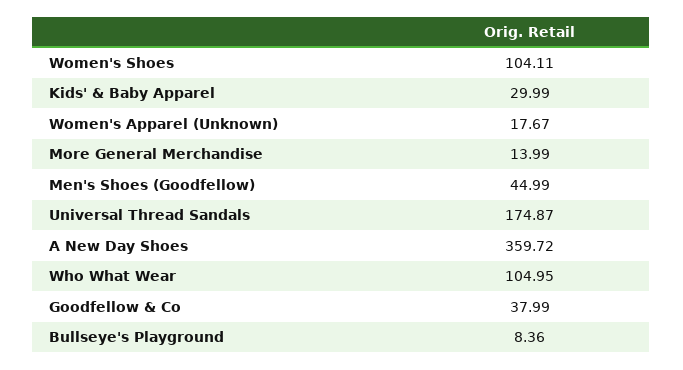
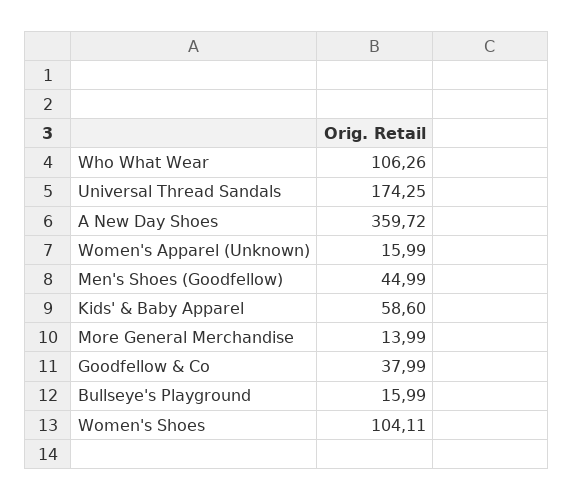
Kids' & Baby Apparel: 29.99 -> 58.6
Women's Apparel (Unknown): 17.67 -> 15.99
Universal Thread Sandals: 174.87 -> 174.25
Who What Wear: 104.95 -> 106.26
Bullseye's Playground: 8.36 -> 15.99

